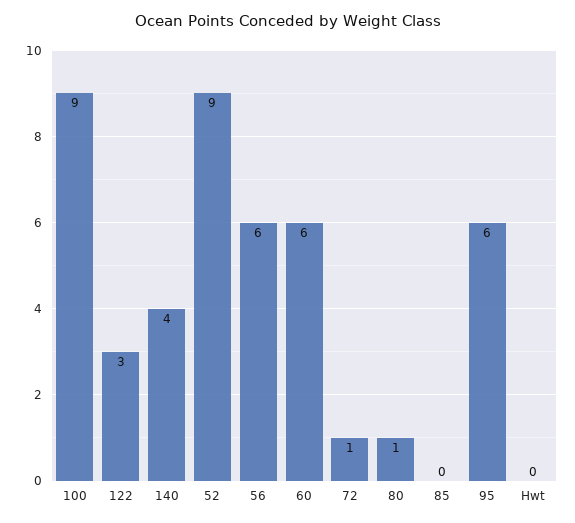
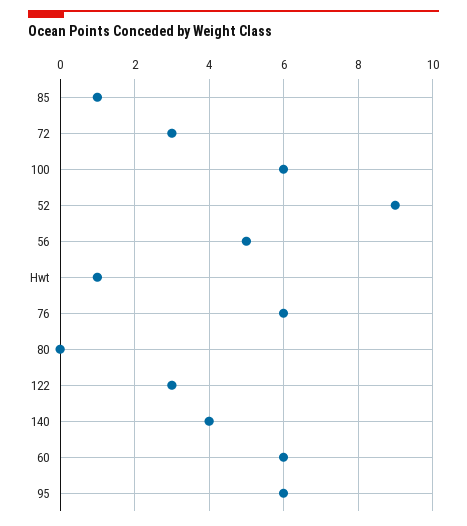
100: 9 -> 6
56: 6 -> 5
72: 1 -> 3
80: 1 -> 0
85: 0 -> 1
Hwt: 0 -> 1
76: none -> 6

